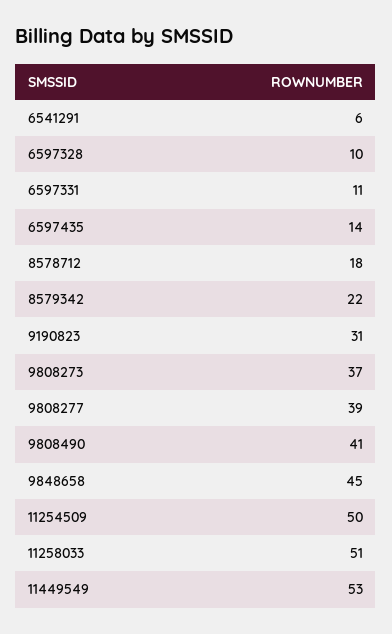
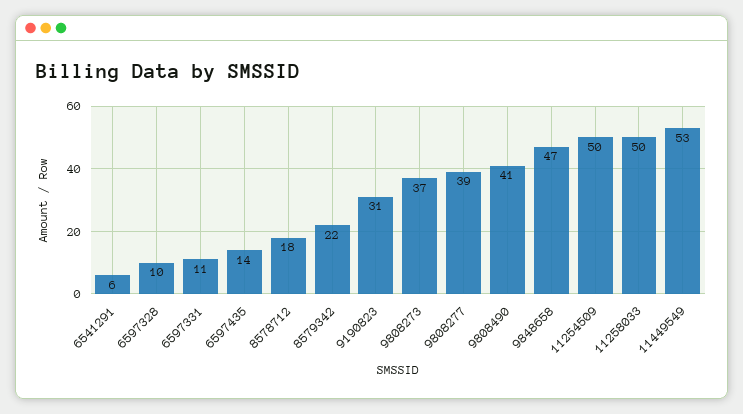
9848658: 45 -> 47
11258033: 51 -> 50

